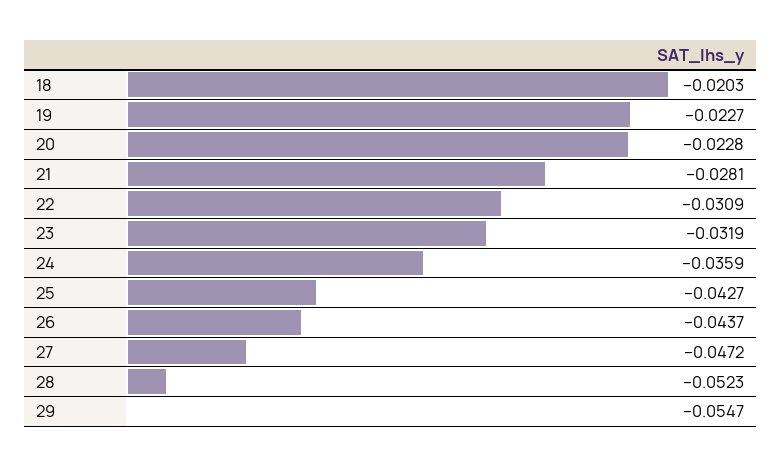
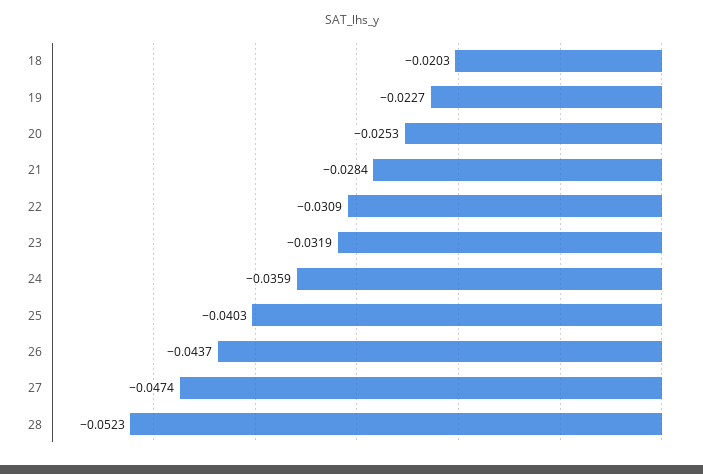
20: -0.0228 -> -0.0253
21: -0.0281 -> -0.0284
25: -0.0427 -> -0.0403
27: -0.0472 -> -0.0474
29: -0.0547 -> none

